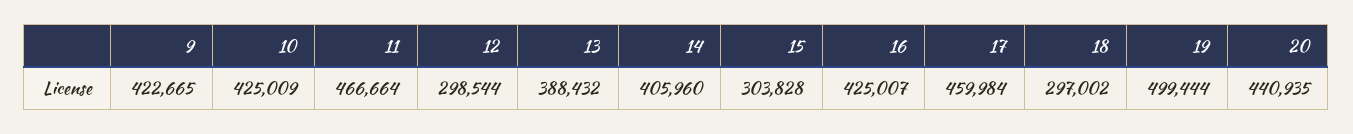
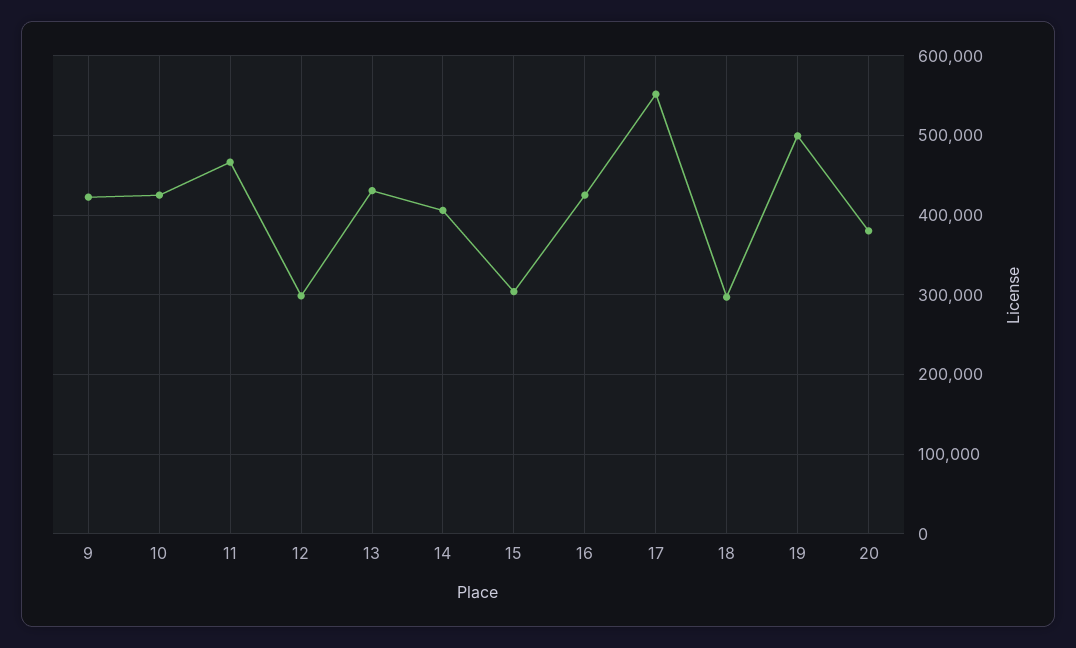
13: 388432 -> 430000
17: 459984 -> 550000
20: 440935 -> 380000

